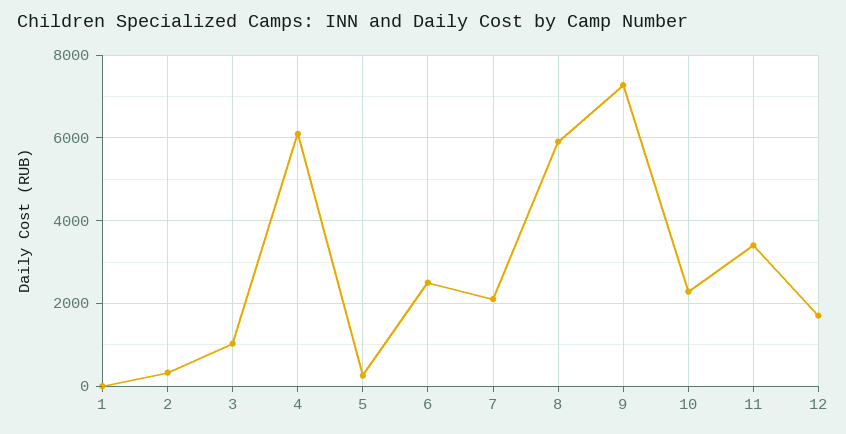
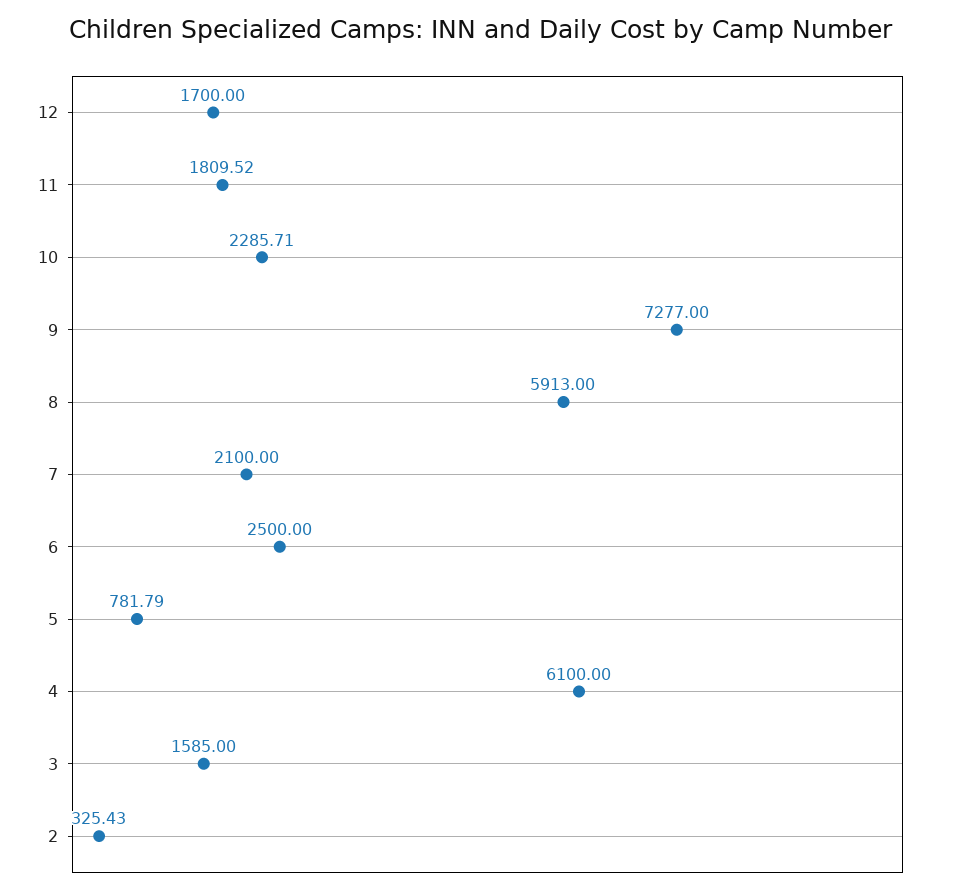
1: 0 -> none
3: 1000 -> 1585
5: 200 -> 781.79
11: 3400 -> 1809.52

